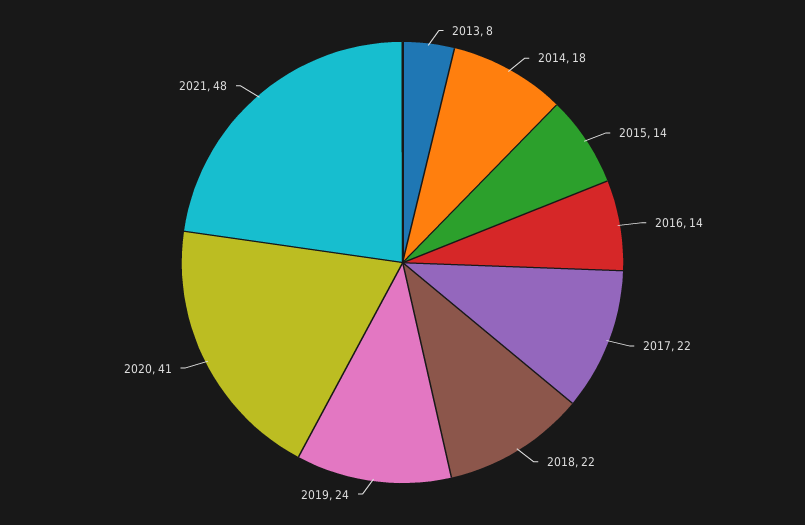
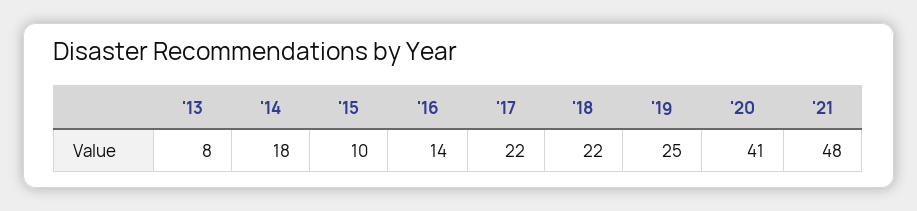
2015: 14 -> 10
2019: 24 -> 25

